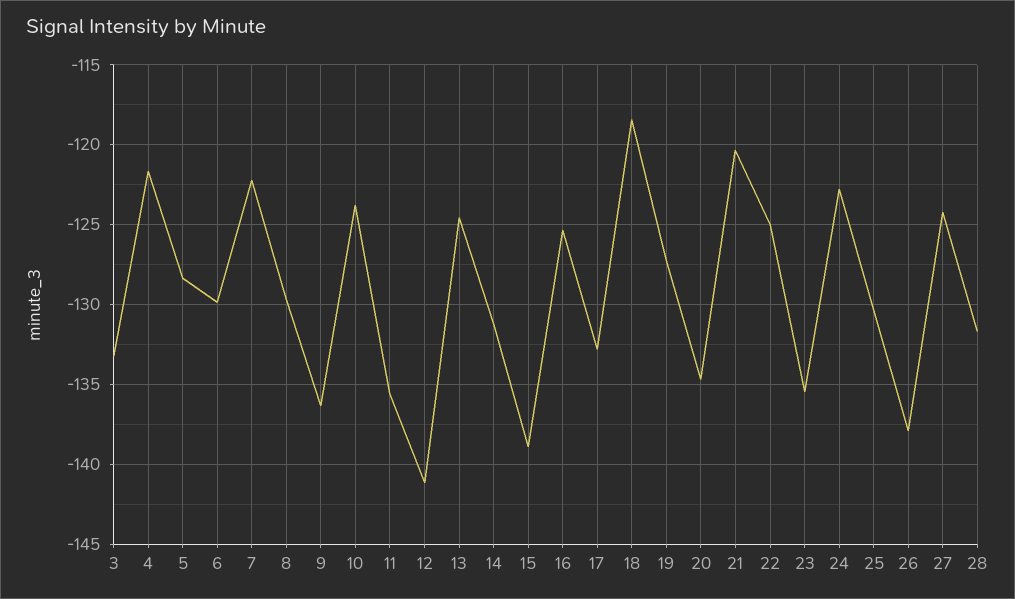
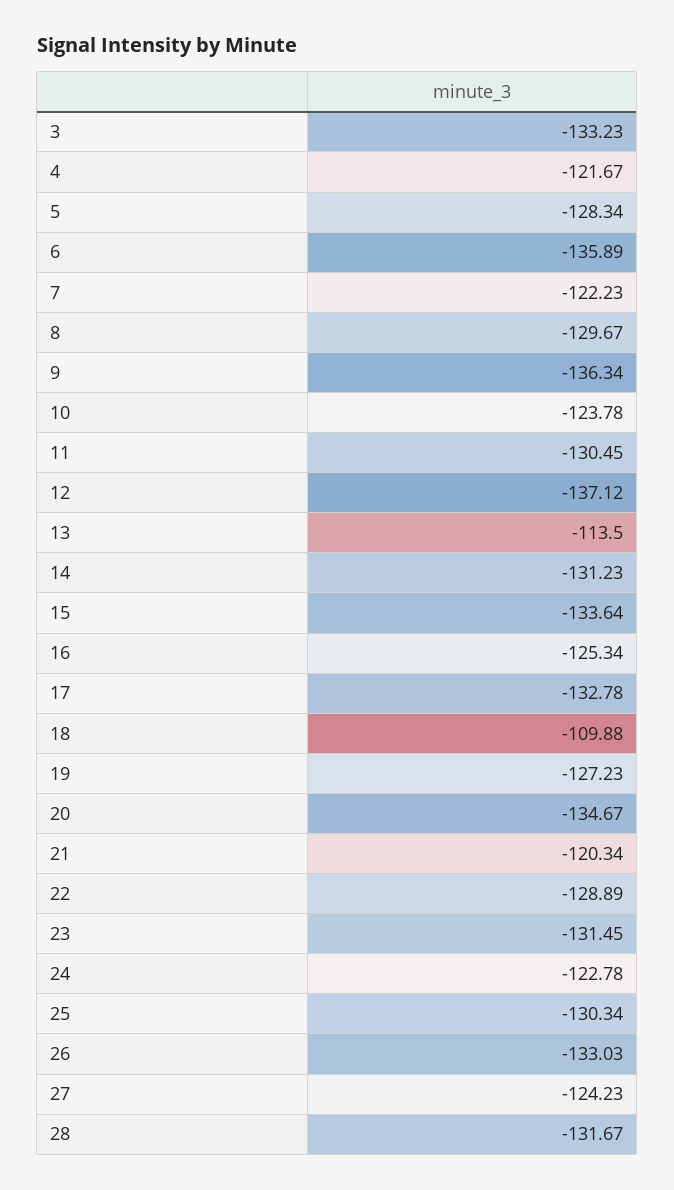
6: -130 -> -135.89
11: -135.5 -> -130.45
12: -141 -> -137.12
13: -124.5 -> -113.5
15: -139 -> -133.64
18: -118.5 -> -109.88
22: -125 -> -128.89
23: -135.5 -> -131.45
26: -138 -> -133.03

